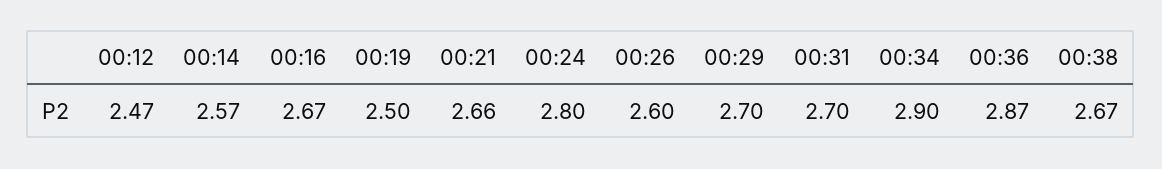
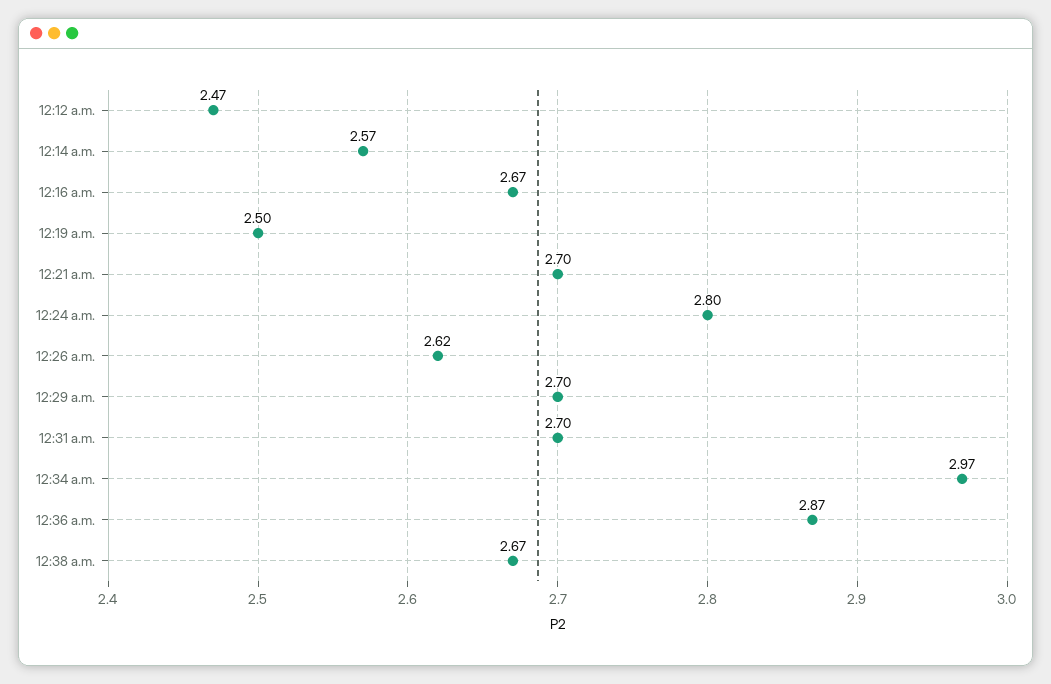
00:21: 2.66 -> 2.7
00:26: 2.6 -> 2.62
00:34: 2.9 -> 2.97

